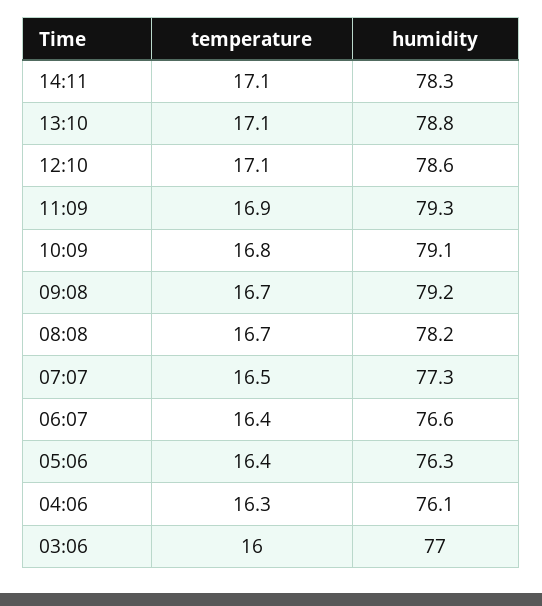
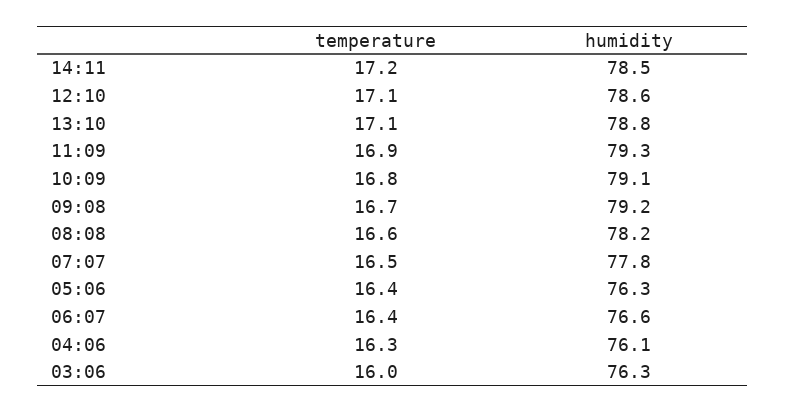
temperature, 14:11: 17.1 -> 17.2
humidity, 14:11: 78.3 -> 78.5
temperature, 08:08: 16.7 -> 16.6
humidity, 07:07: 77.3 -> 77.8
humidity, 03:06: 77 -> 76.3

